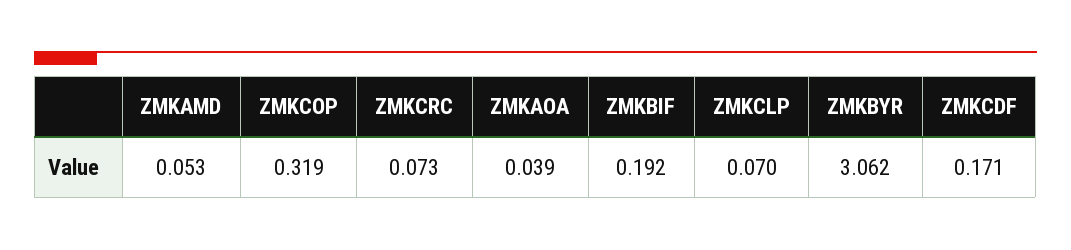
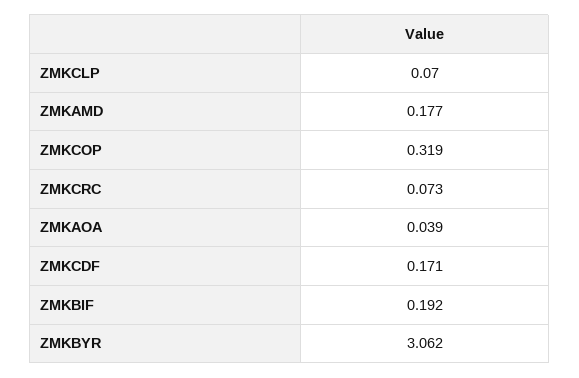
ZMKAMD: 0.053 -> 0.177

